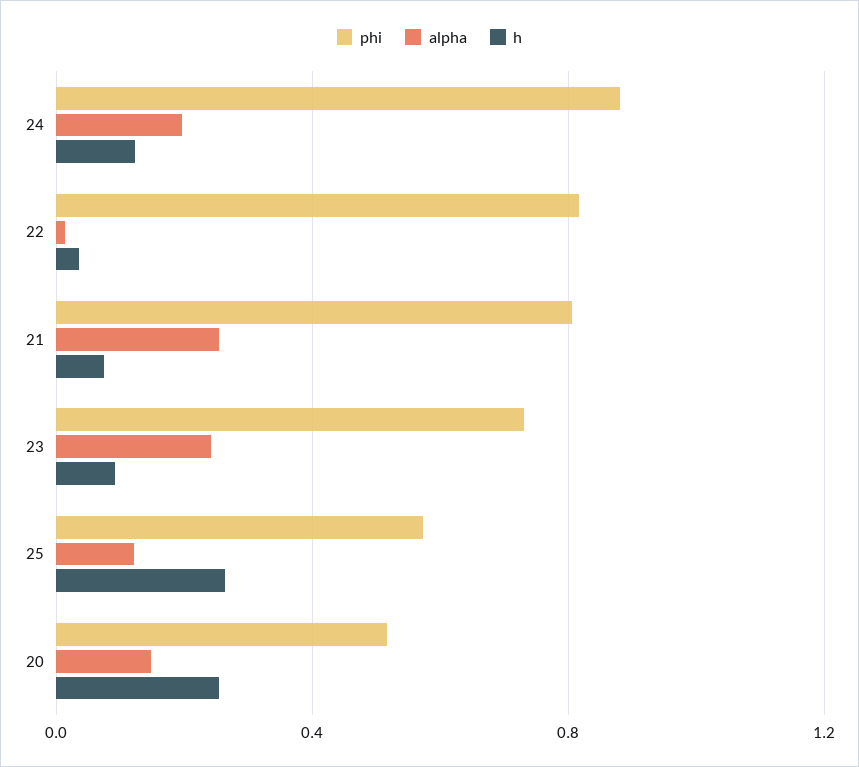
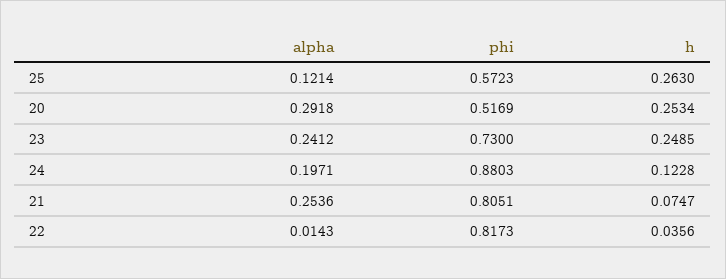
h, 23: 0.1 -> 0.2485
alpha, 20: 0.15 -> 0.2918

